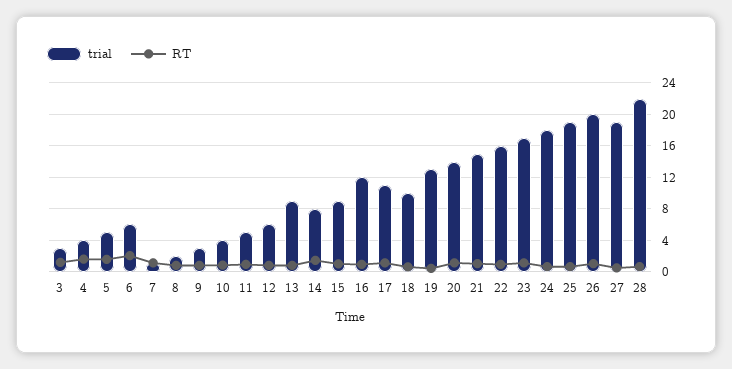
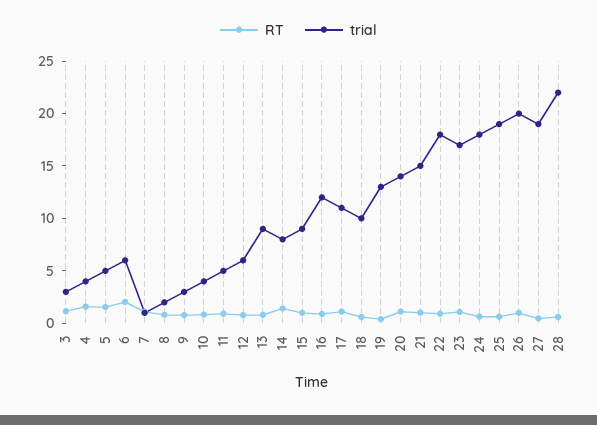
trial, 22: 16 -> 18

